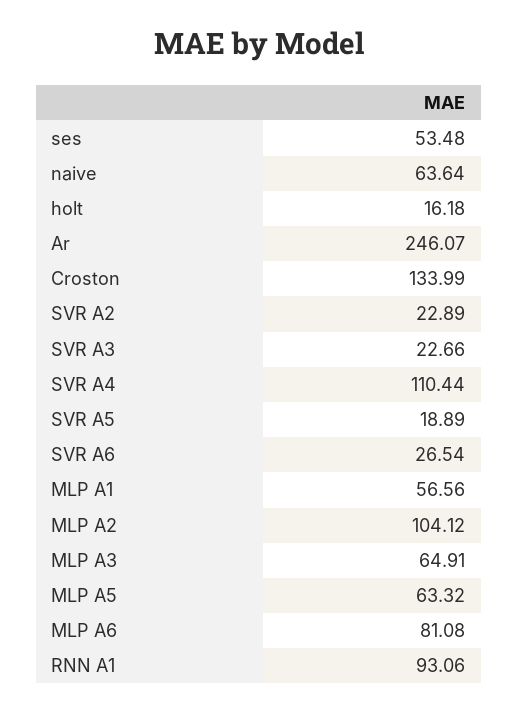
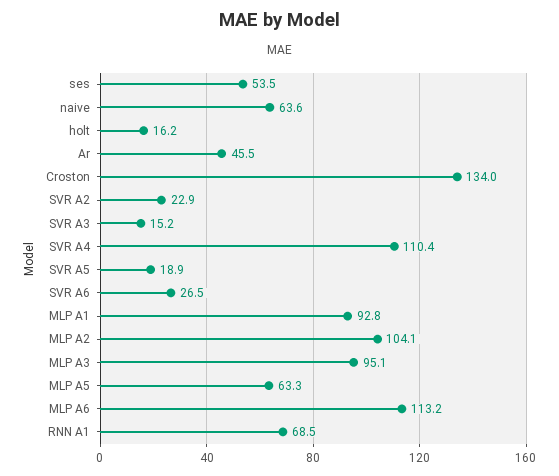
Ar: 246.07 -> 45.5
SVR A3: 22.66 -> 15.2
MLP A1: 56.56 -> 92.8
MLP A3: 64.91 -> 95.1
MLP A6: 81.08 -> 113.2
RNN A1: 93.06 -> 68.5

